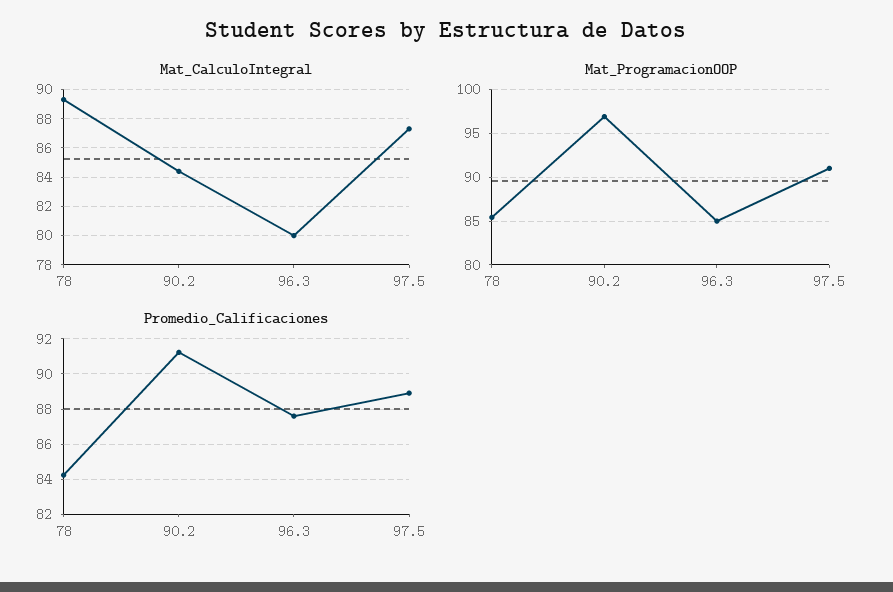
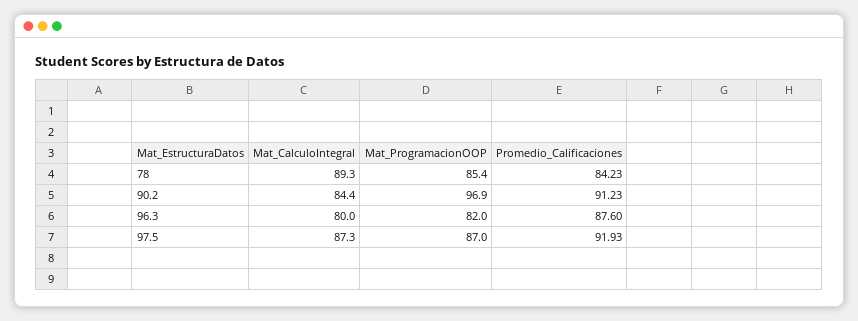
Mat_ProgramacionOOP, 96.3: 85 -> 82
Mat_ProgramacionOOP, 97.5: 91 -> 87
Promedio_Calificaciones, 97.5: 89 -> 91.93

